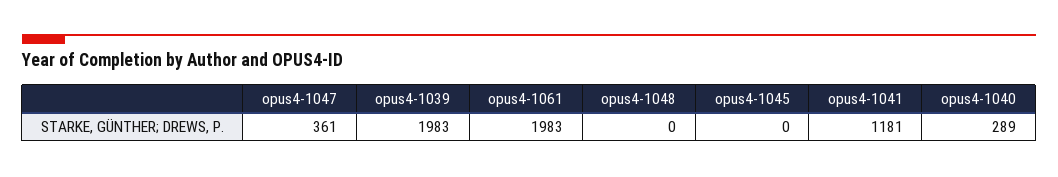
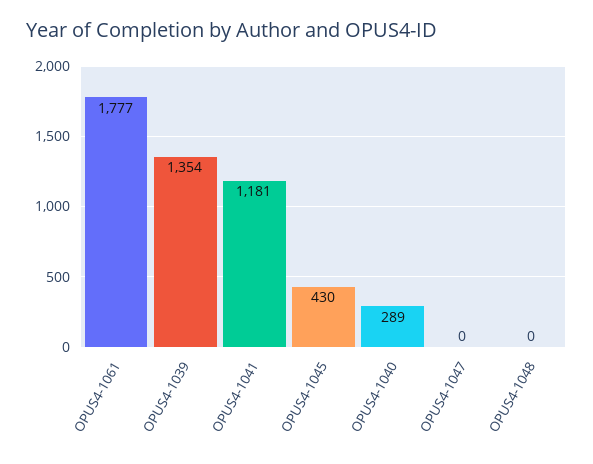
opus4-1047: 361 -> 0
opus4-1039: 1983 -> 1354
opus4-1061: 1983 -> 1777
opus4-1045: 0 -> 430

